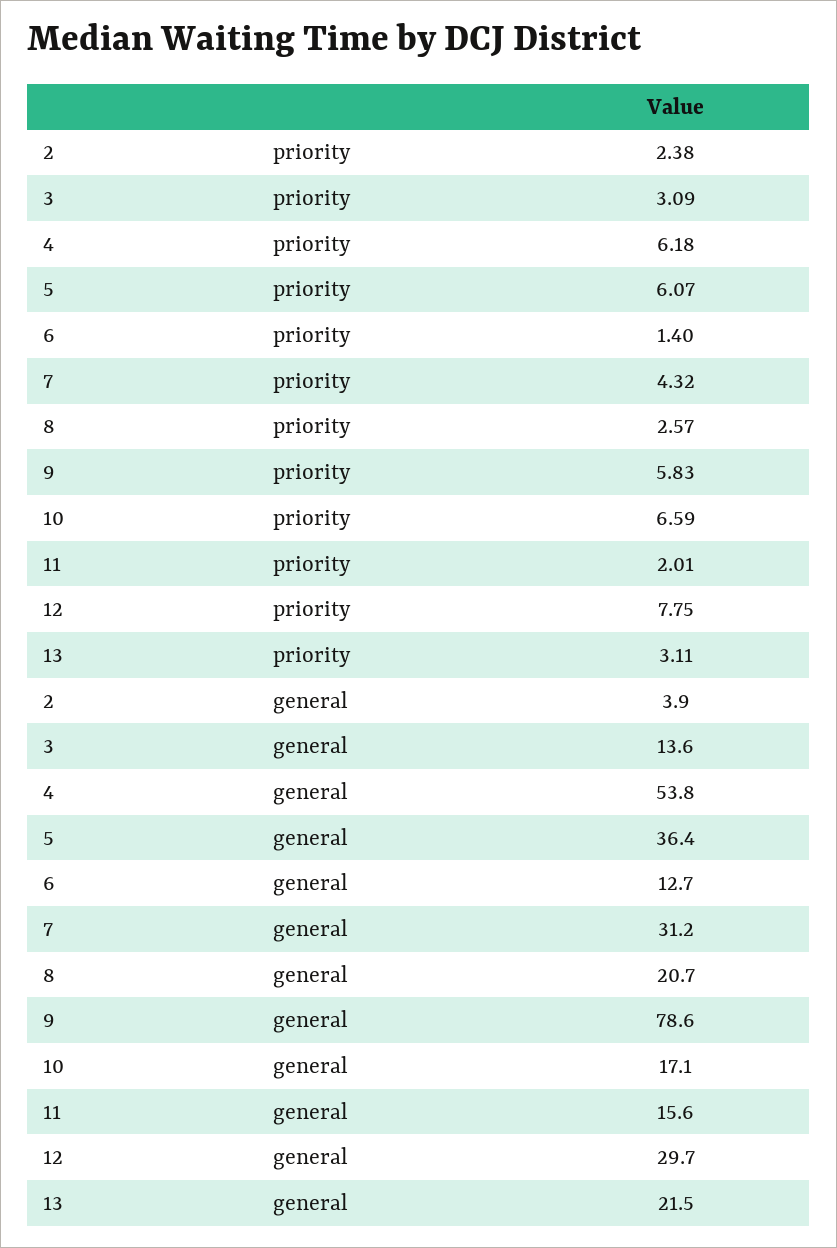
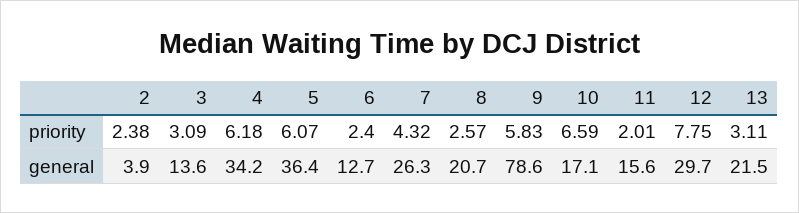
6, priority: 1.4 -> 2.4
4, general: 53.8 -> 34.2
7, general: 31.2 -> 26.3

